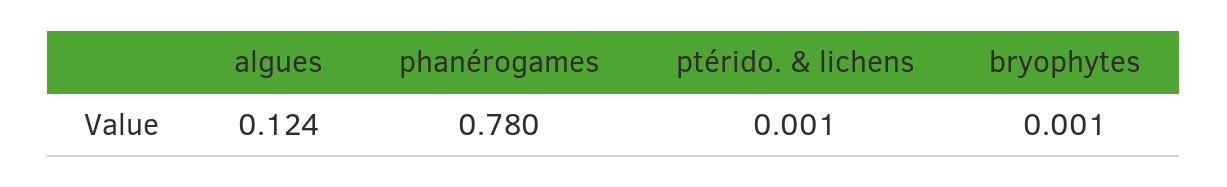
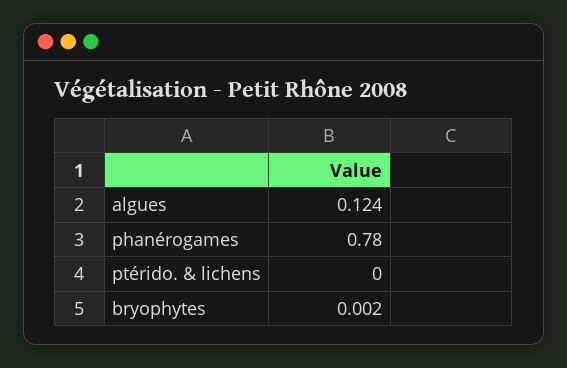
ptérido. & lichens: 0.001 -> 0
bryophytes: 0.001 -> 0.002

